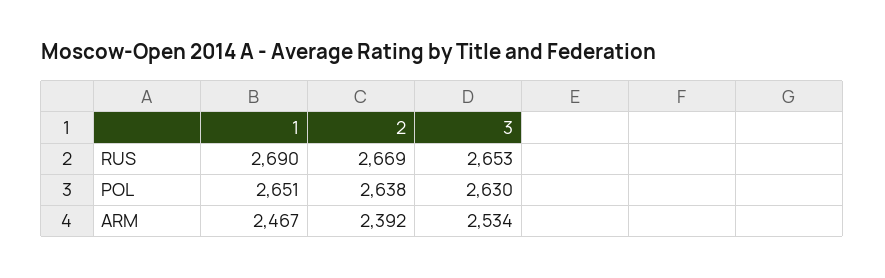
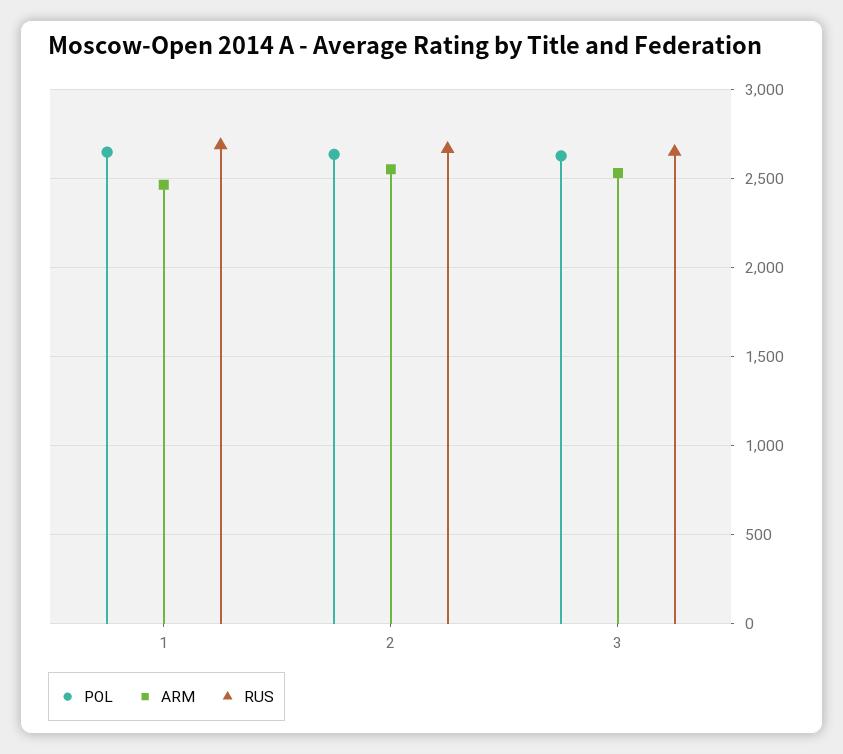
ARM, 2: 2392 -> 2550

